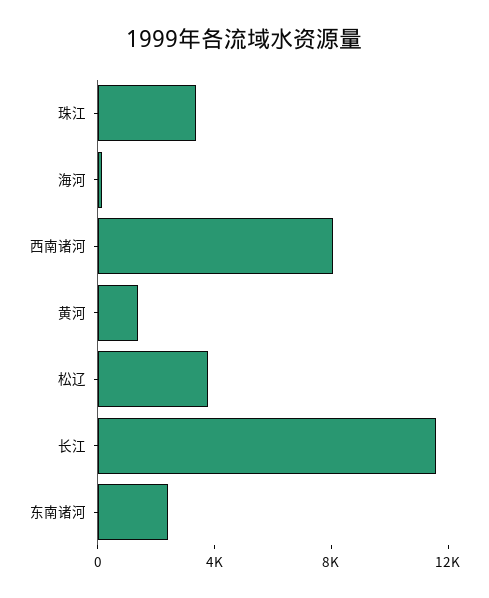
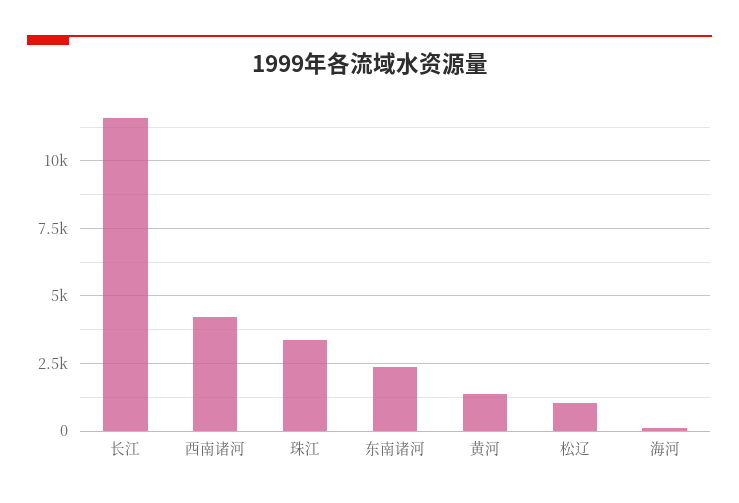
西南诸河: 8000 -> 4250
松辽: 4000 -> 1000

